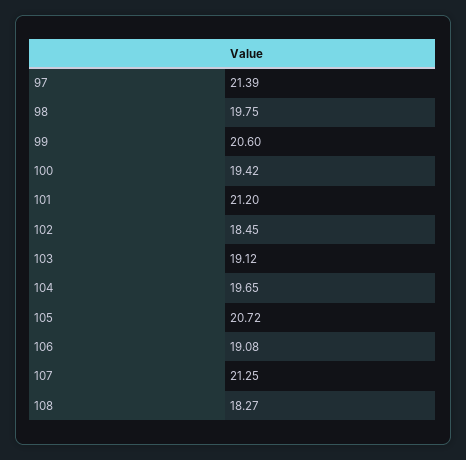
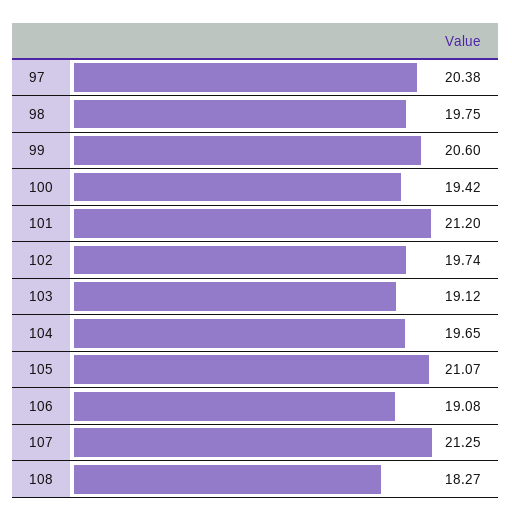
97: 21.39 -> 20.38
102: 18.45 -> 19.74
105: 20.72 -> 21.07

